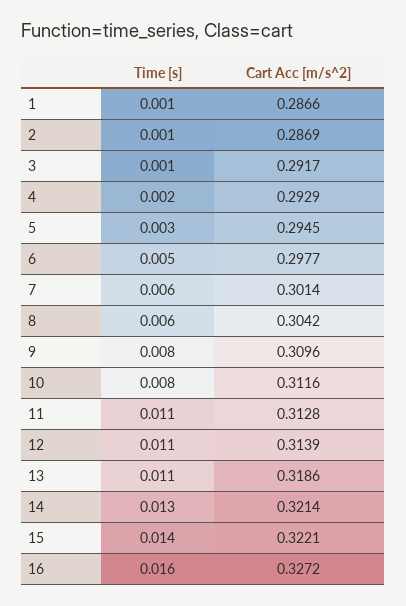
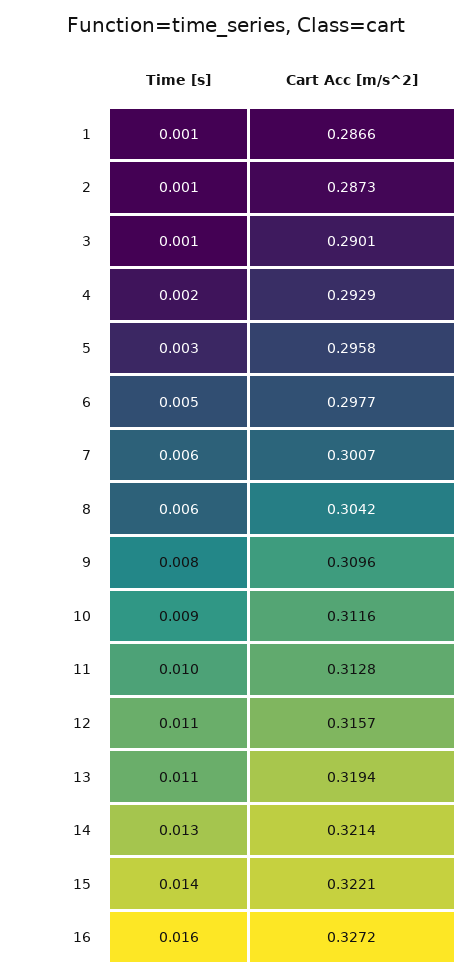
Cart Acc [m/s^2], 2: 0.2869 -> 0.2873
Cart Acc [m/s^2], 3: 0.2917 -> 0.2901
Cart Acc [m/s^2], 5: 0.2945 -> 0.2958
Cart Acc [m/s^2], 7: 0.3014 -> 0.3007
Time [s], 10: 0.008 -> 0.009
Time [s], 11: 0.011 -> 0.01
Cart Acc [m/s^2], 12: 0.3139 -> 0.3157
Cart Acc [m/s^2], 13: 0.3186 -> 0.3194

